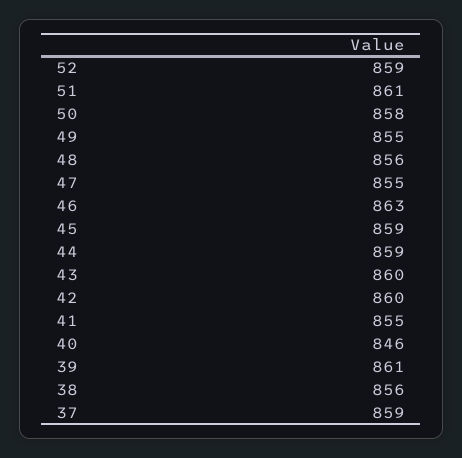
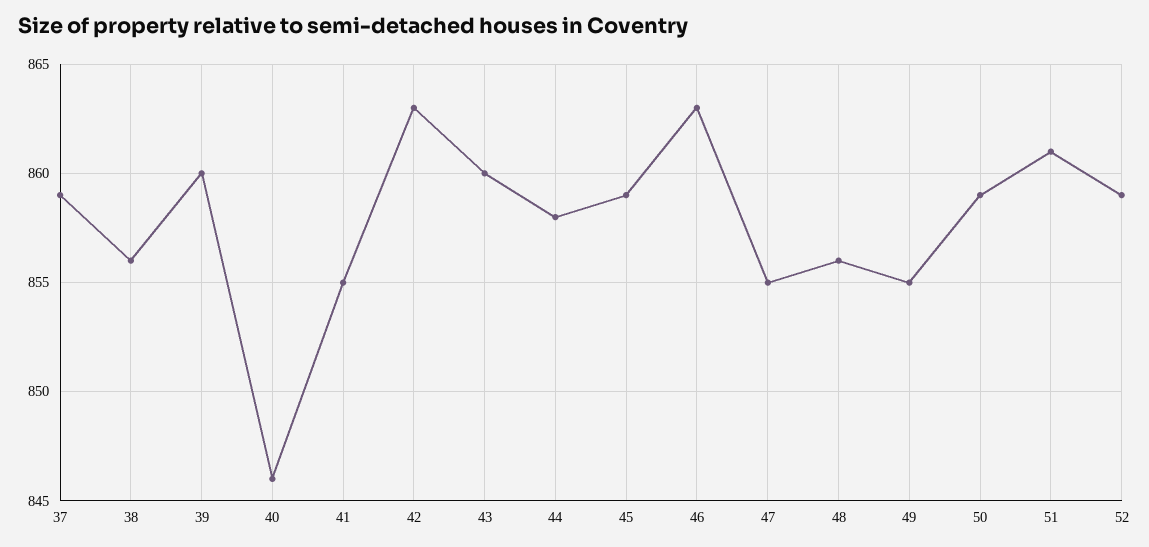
50: 858 -> 859
44: 859 -> 858
42: 860 -> 863
39: 861 -> 860

